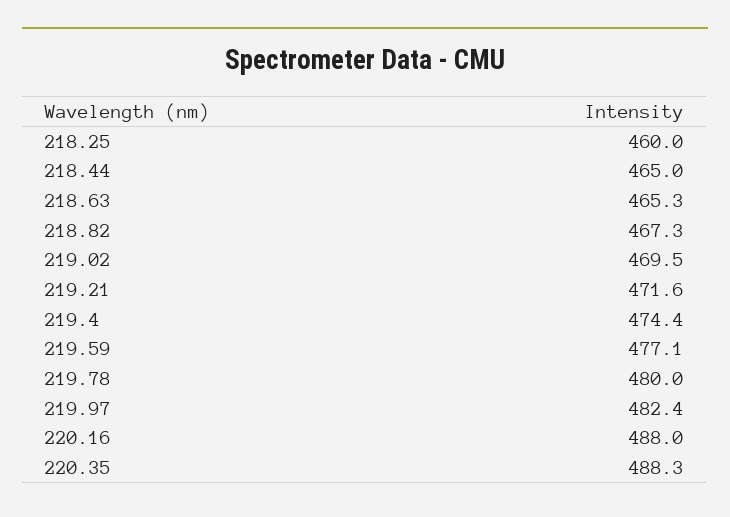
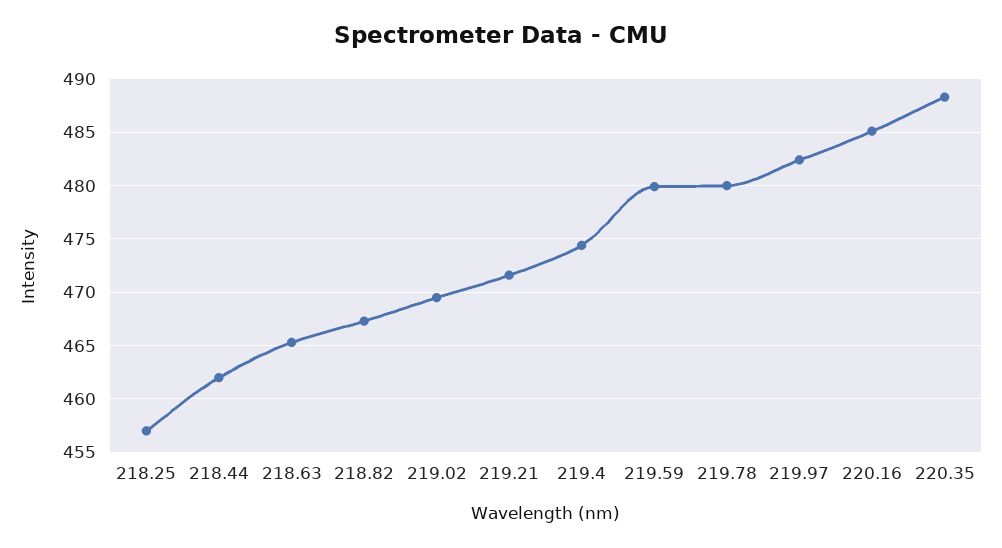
218.25: 460 -> 457
218.44: 465 -> 462
219.59: 477.1 -> 480
220.16: 488 -> 485

